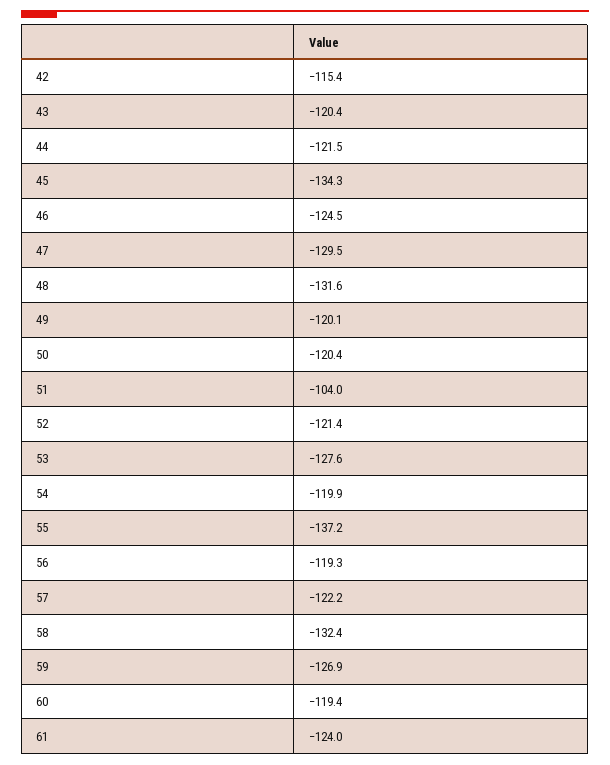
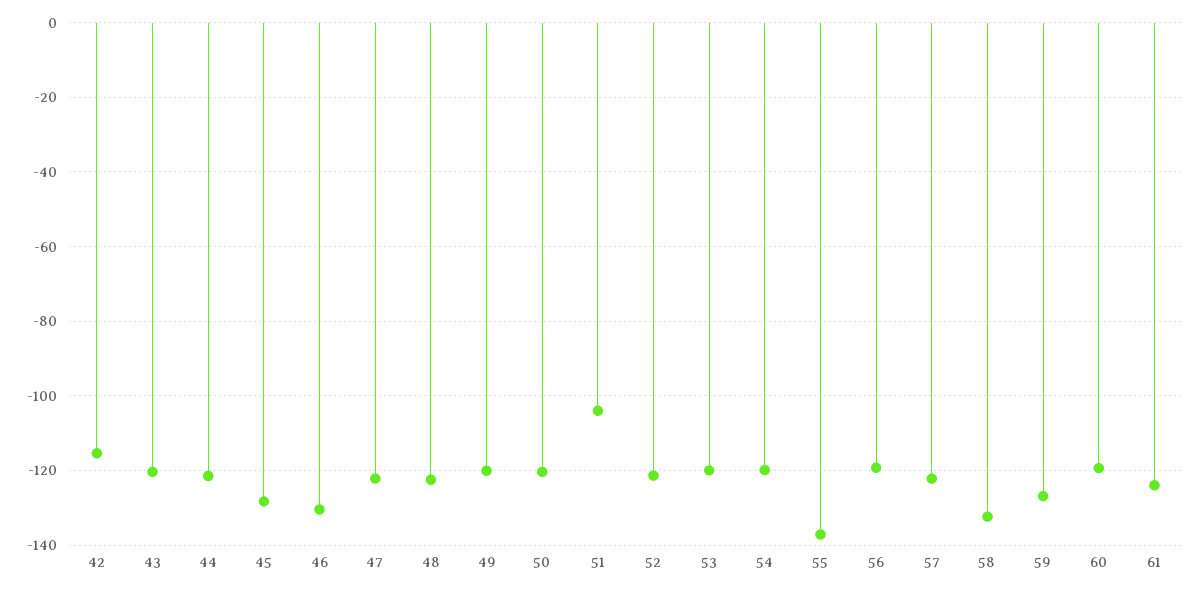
45: -134.3 -> -128
46: -124.5 -> -130
47: -129.5 -> -122
48: -131.6 -> -122
53: -127.6 -> -120

